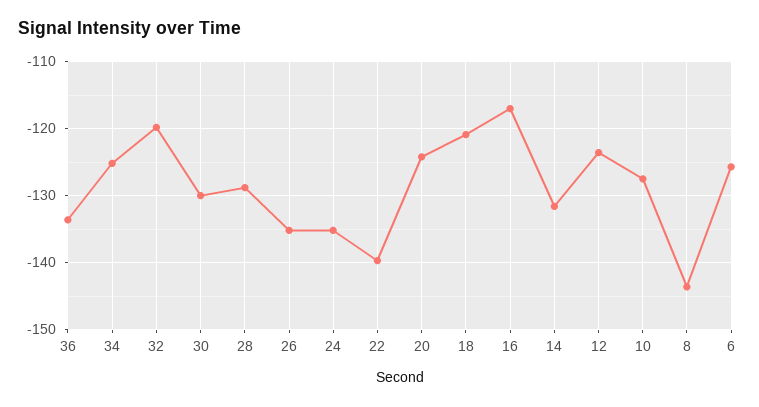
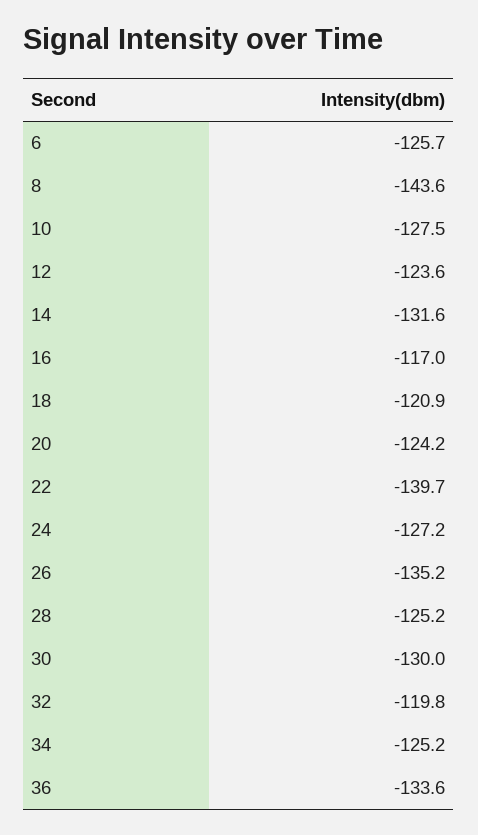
28: -129 -> -125.2
24: -135 -> -127.2

